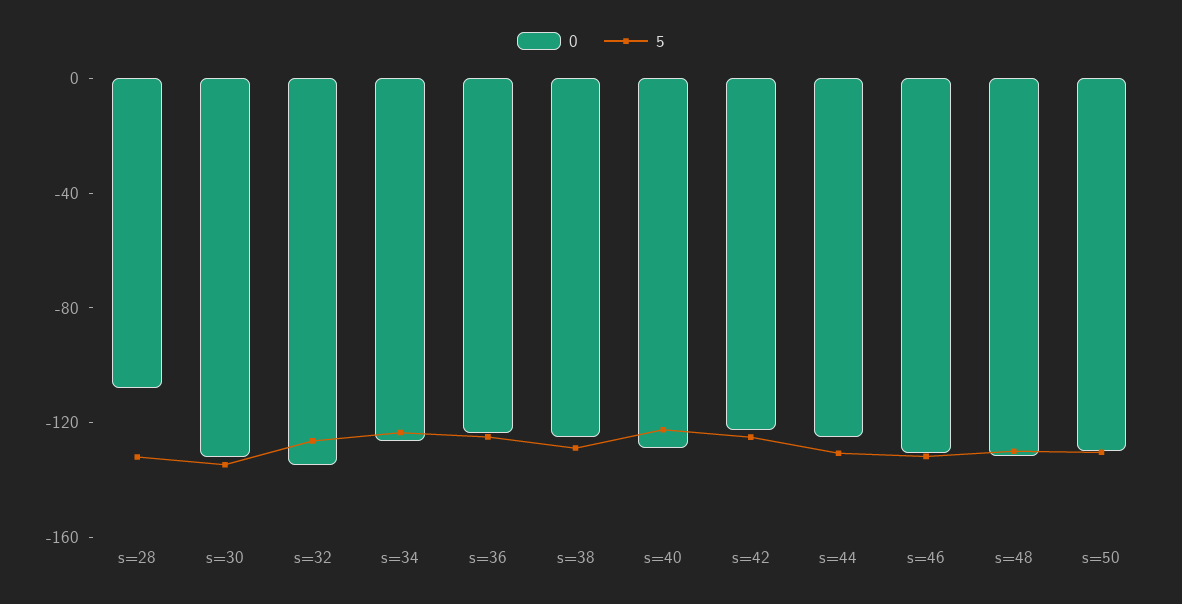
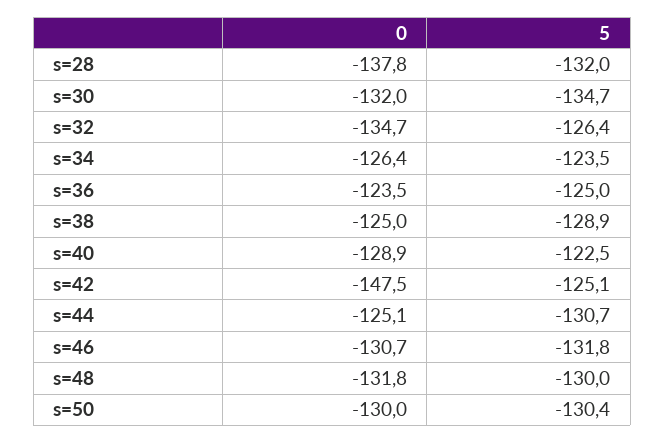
0, s=28: -110 -> -137.8
0, s=42: -120 -> -147.5

